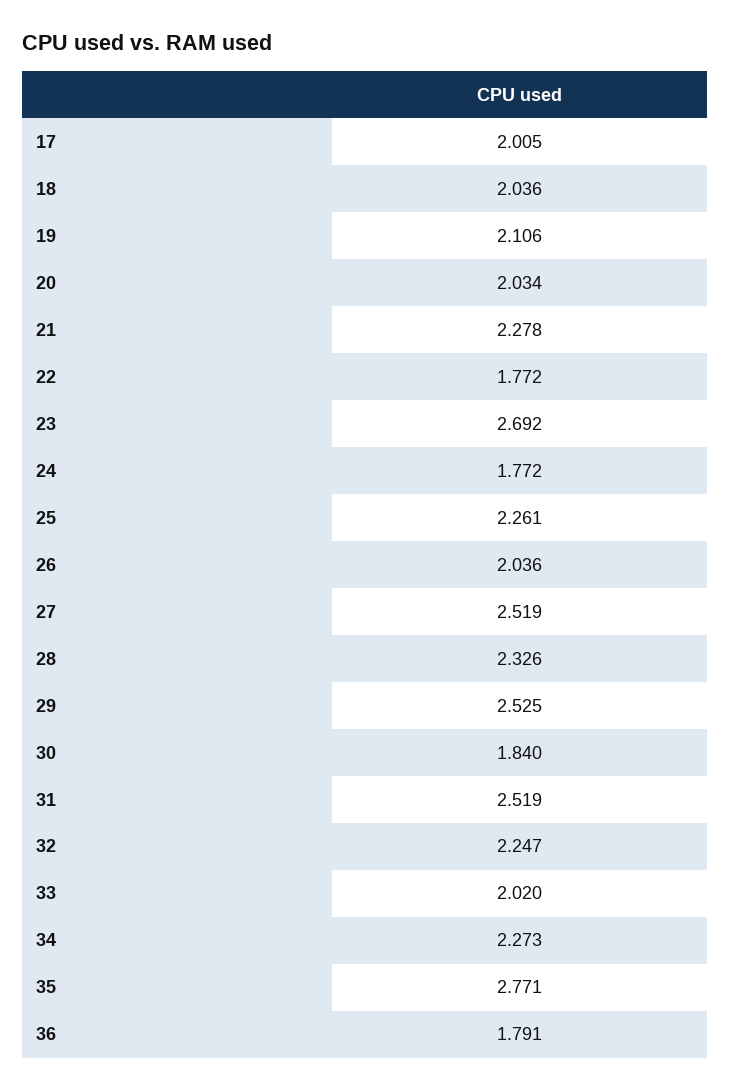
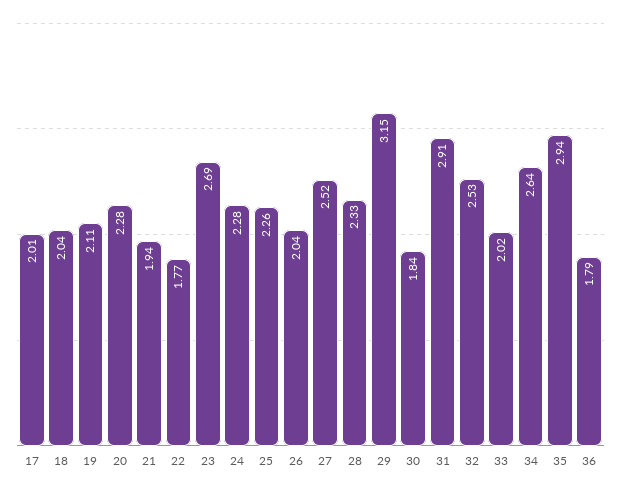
20: 2.034 -> 2.28
21: 2.278 -> 1.94
24: 1.772 -> 2.28
29: 2.525 -> 3.15
31: 2.519 -> 2.91
32: 2.247 -> 2.53
34: 2.273 -> 2.64
35: 2.771 -> 2.94

